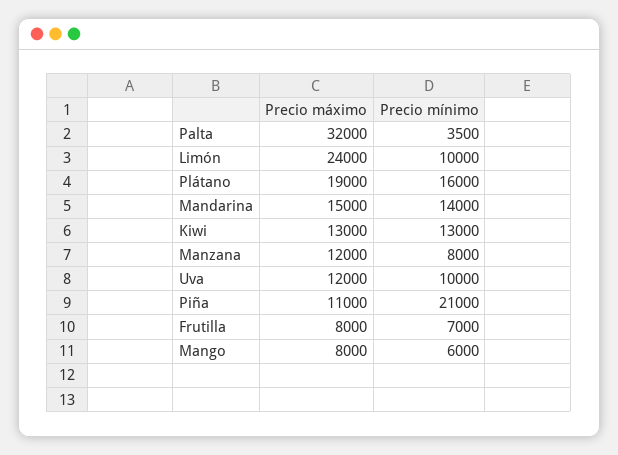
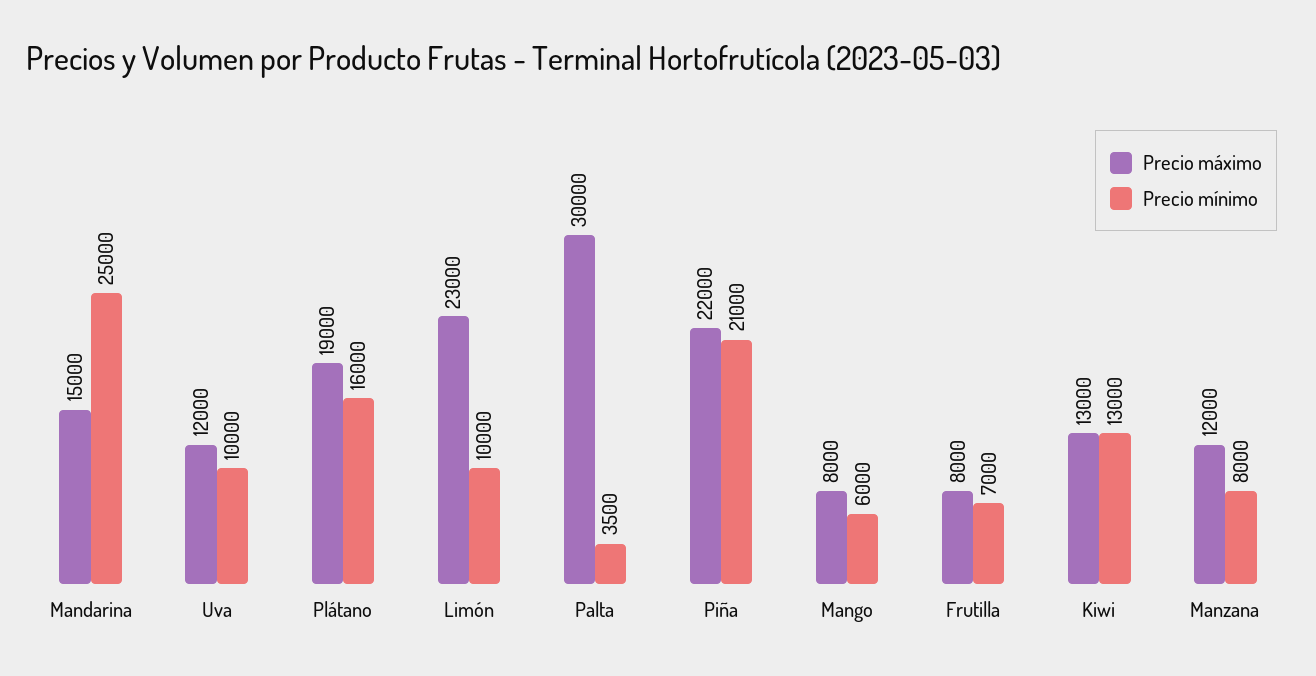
Precio máximo, Palta: 32000 -> 30000
Precio máximo, Limón: 24000 -> 23000
Precio mínimo, Mandarina: 14000 -> 25000
Precio máximo, Piña: 11000 -> 22000

